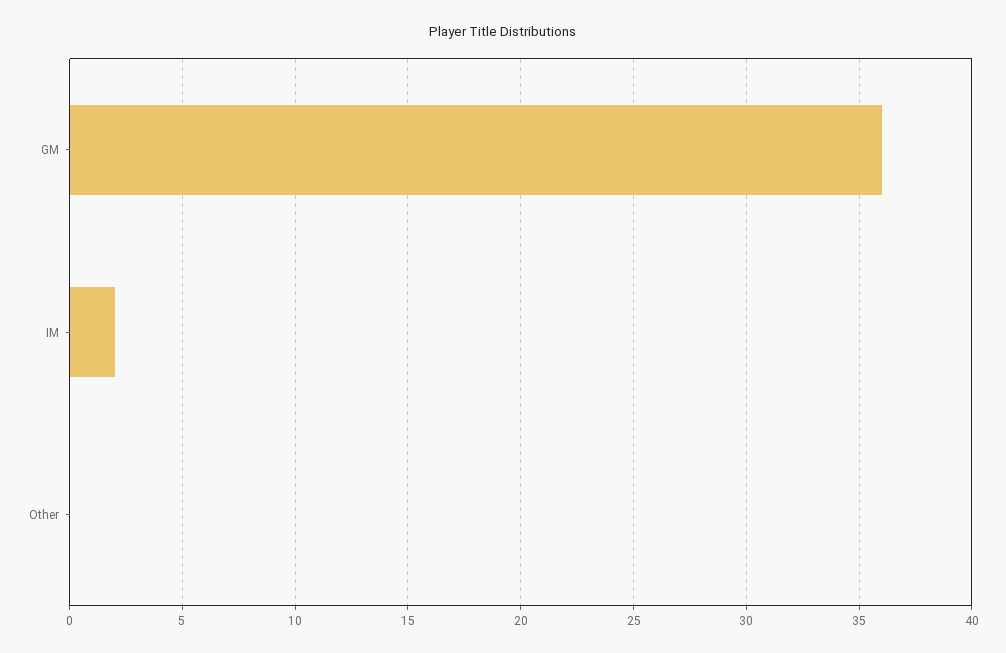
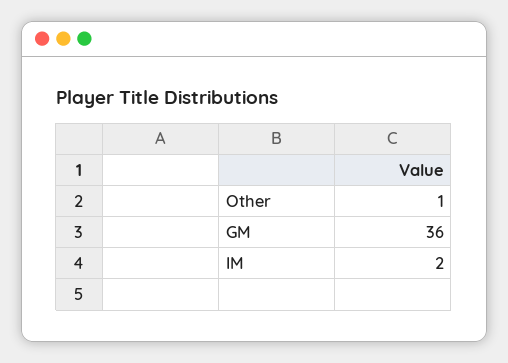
Other: 0 -> 1

